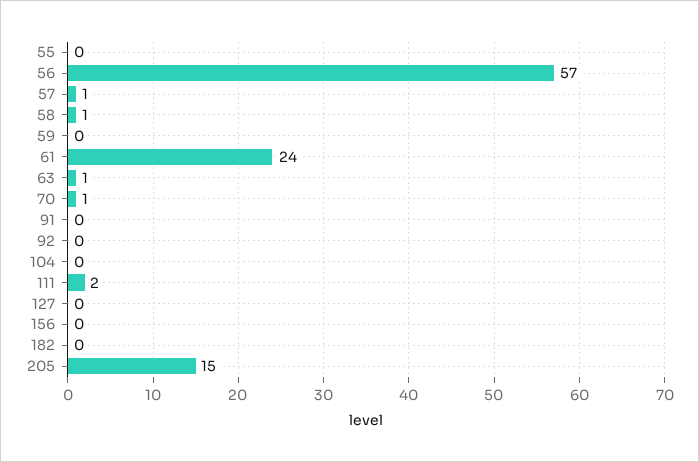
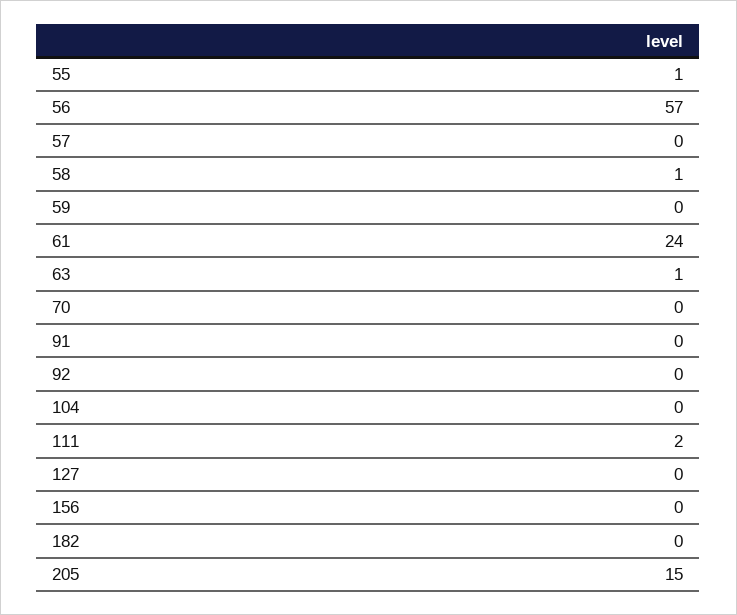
55: 0 -> 1
57: 1 -> 0
70: 1 -> 0

